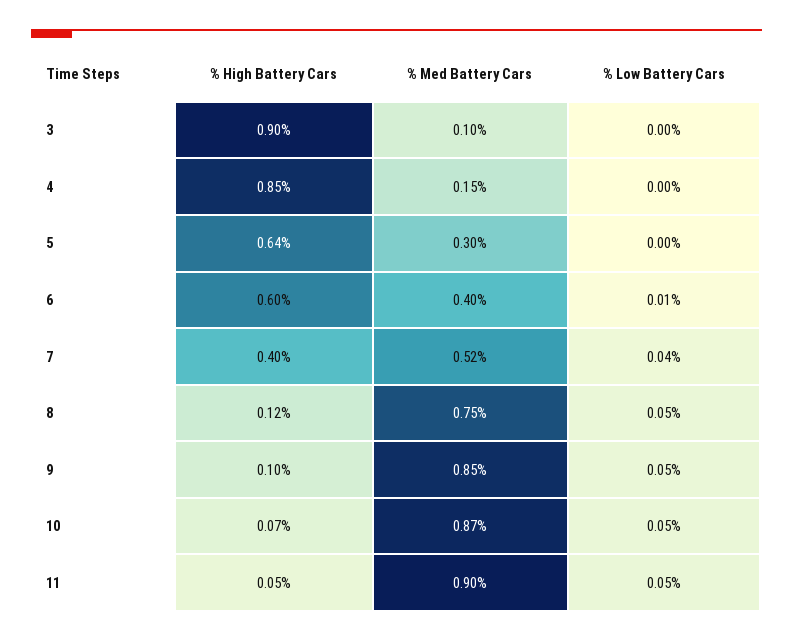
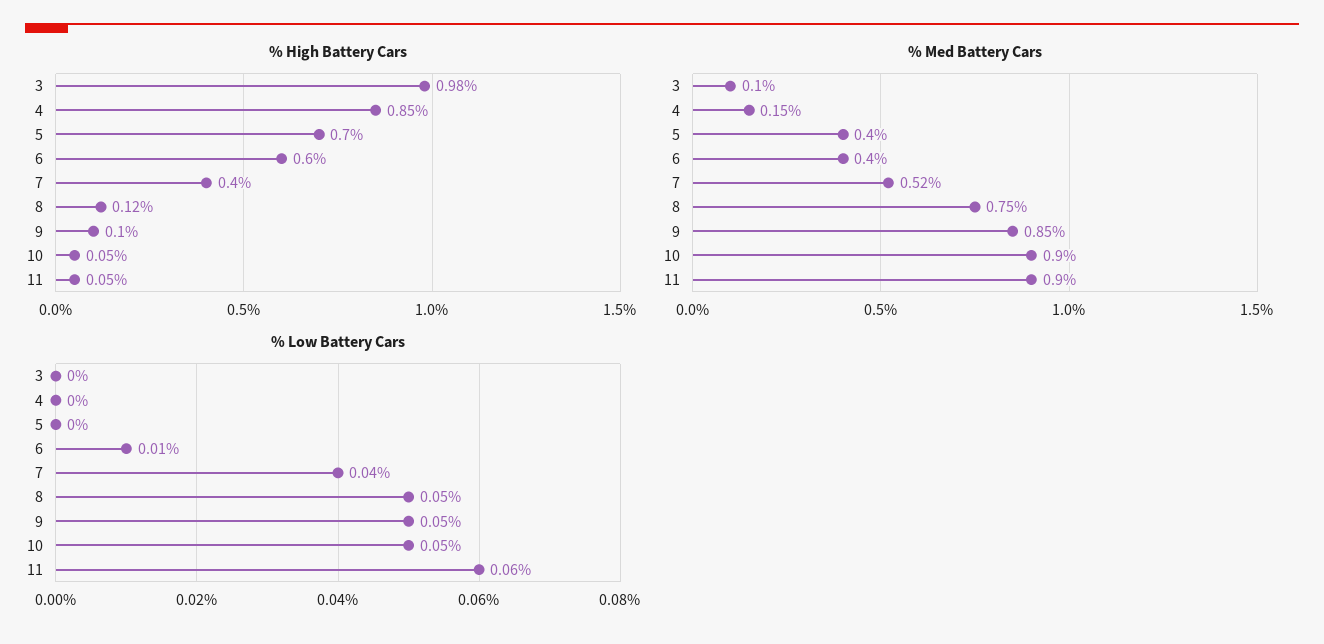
% High Battery Cars, 3: 0.9 -> 0.98
% High Battery Cars, 5: 0.64 -> 0.7
% Med Battery Cars, 5: 0.3 -> 0.4
% High Battery Cars, 10: 0.07 -> 0.05
% Med Battery Cars, 10: 0.87 -> 0.9
% Low Battery Cars, 11: 0.05 -> 0.06

